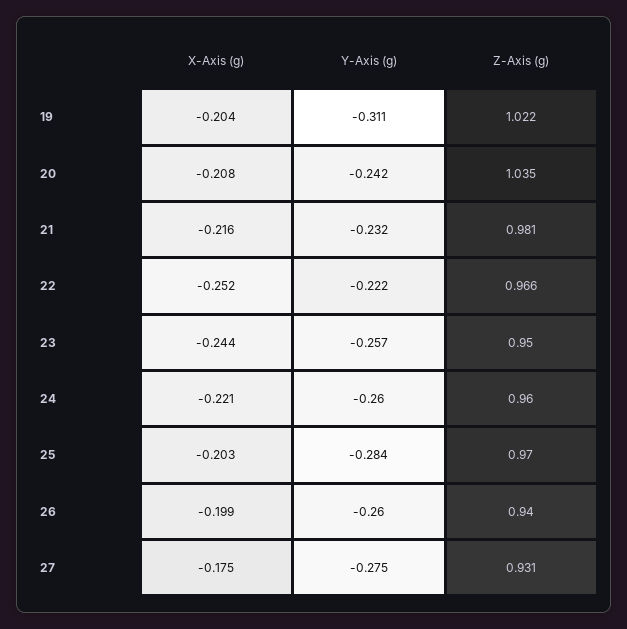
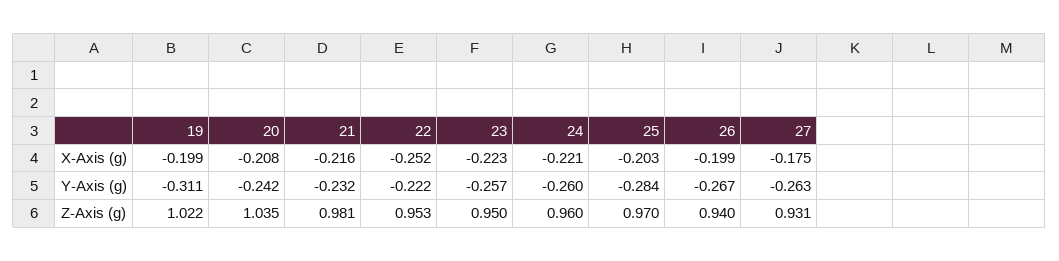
X-Axis (g), 19: -0.204 -> -0.199
Z-Axis (g), 22: 0.966 -> 0.953
X-Axis (g), 23: -0.244 -> -0.223
Y-Axis (g), 26: -0.26 -> -0.267
Y-Axis (g), 27: -0.275 -> -0.263

